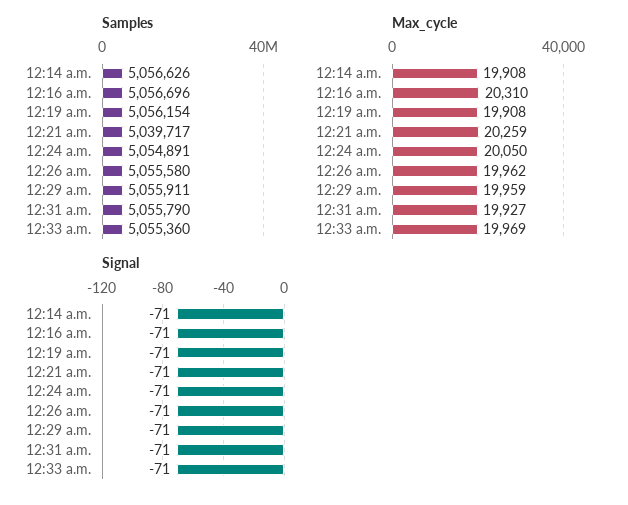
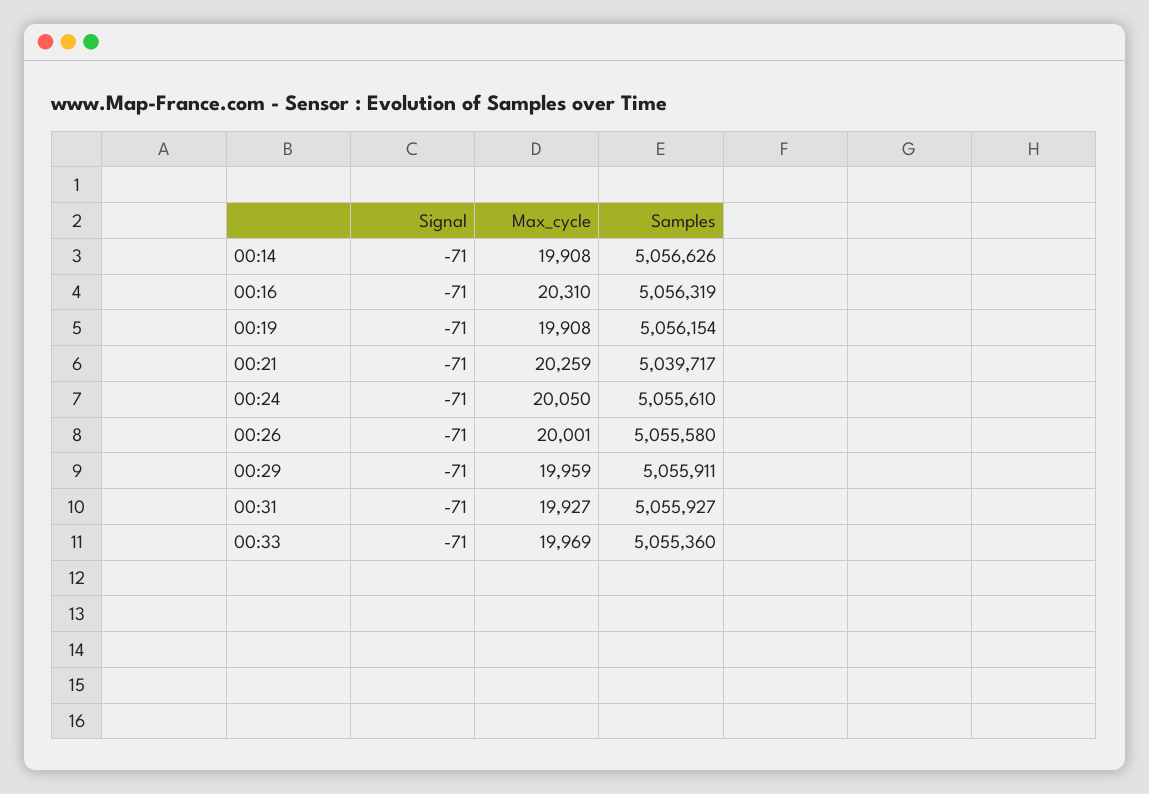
Samples, 12:16 a.m.: 5056696 -> 5056319
Samples, 12:24 a.m.: 5054891 -> 5055610
Samples, 12:31 a.m.: 5055790 -> 5055927
Max_cycle, 12:26 a.m.: 19962 -> 20001

